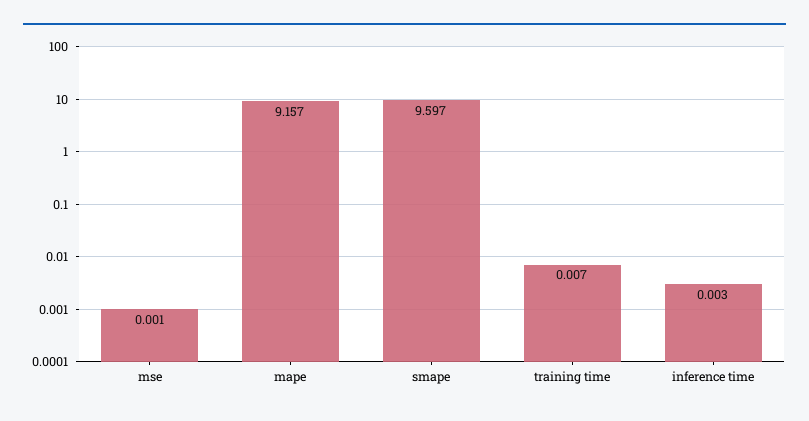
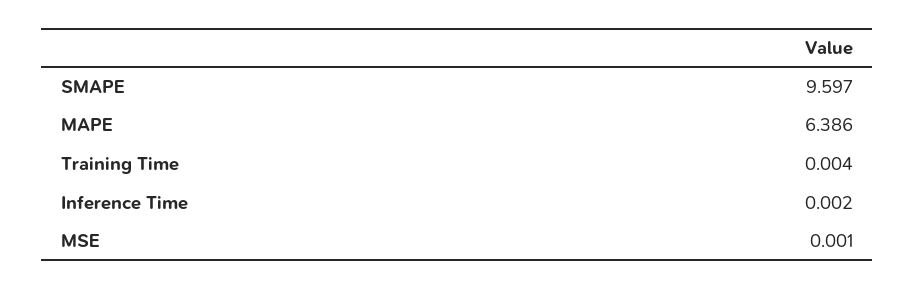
mape: 9.157 -> 6.386
training time: 0.007 -> 0.004
inference time: 0.003 -> 0.002

